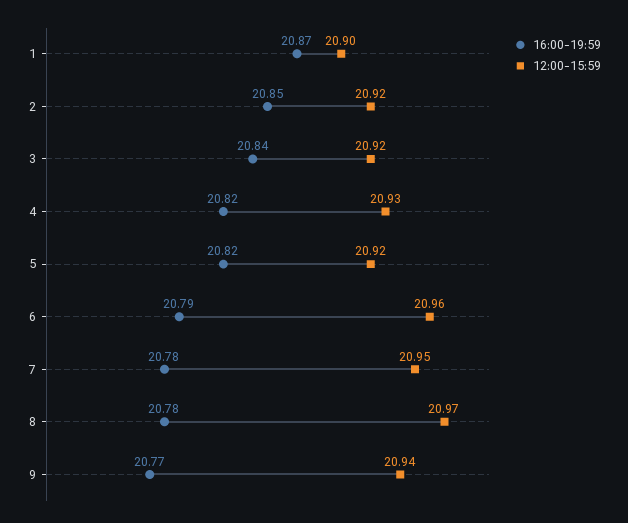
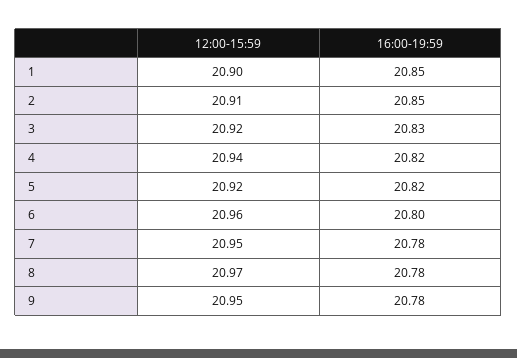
16:00-19:59, 1: 20.87 -> 20.85
12:00-15:59, 2: 20.92 -> 20.91
16:00-19:59, 3: 20.84 -> 20.83
12:00-15:59, 4: 20.93 -> 20.94
16:00-19:59, 6: 20.79 -> 20.8
16:00-19:59, 9: 20.77 -> 20.78
12:00-15:59, 9: 20.94 -> 20.95

